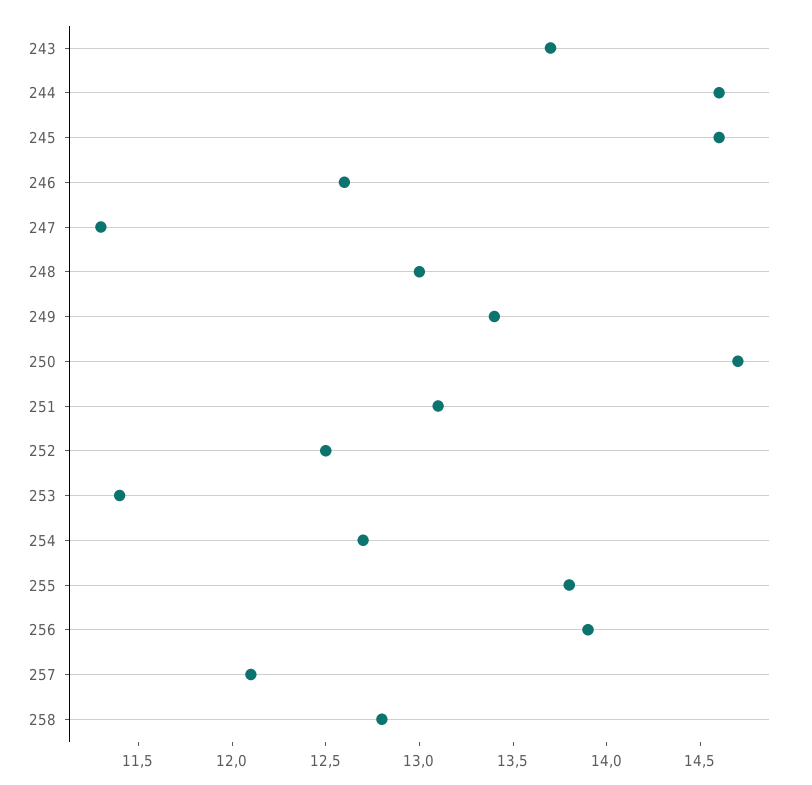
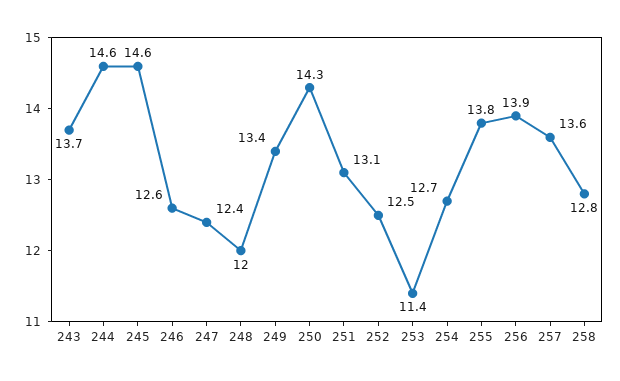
247: 11.3 -> 12.4
248: 13 -> 12
250: 14.7 -> 14.3
257: 12.1 -> 13.6

